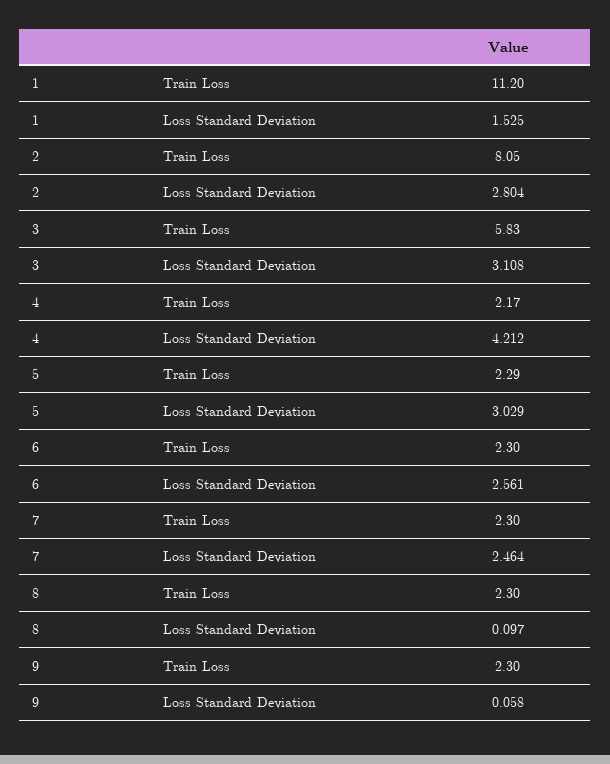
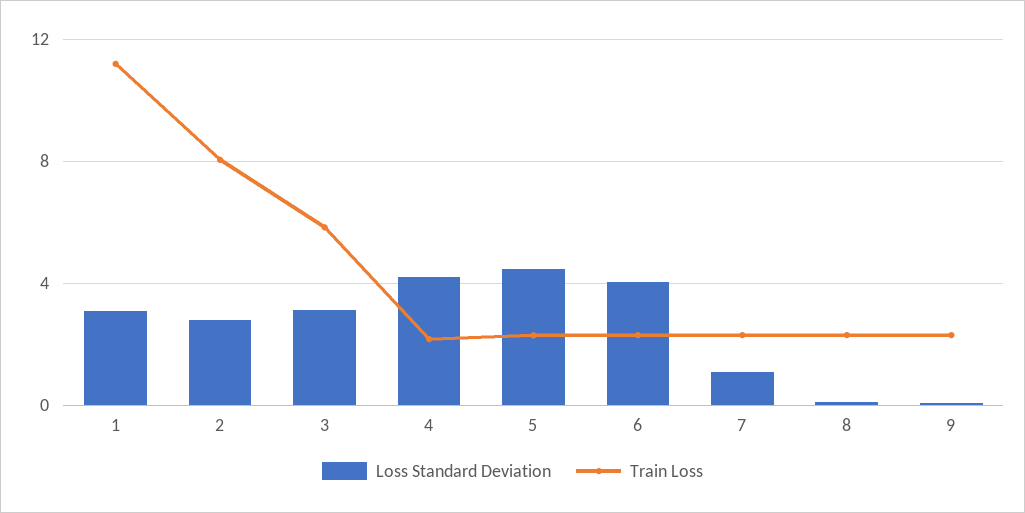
Loss Standard Deviation, 1: 1.525 -> 3
Loss Standard Deviation, 5: 3.029 -> 4.5
Loss Standard Deviation, 6: 2.561 -> 4
Loss Standard Deviation, 7: 2.464 -> 1

